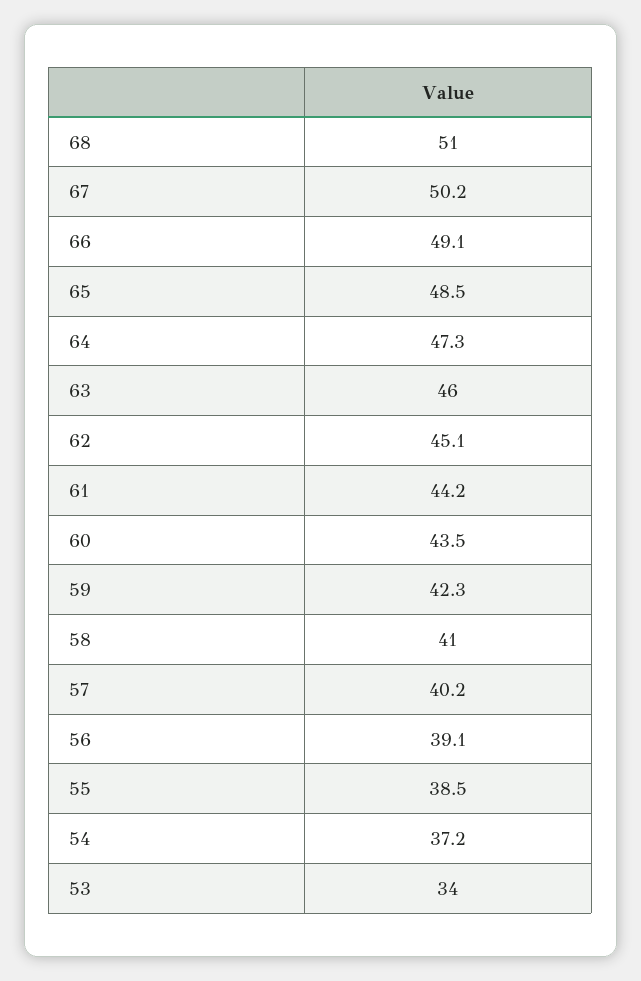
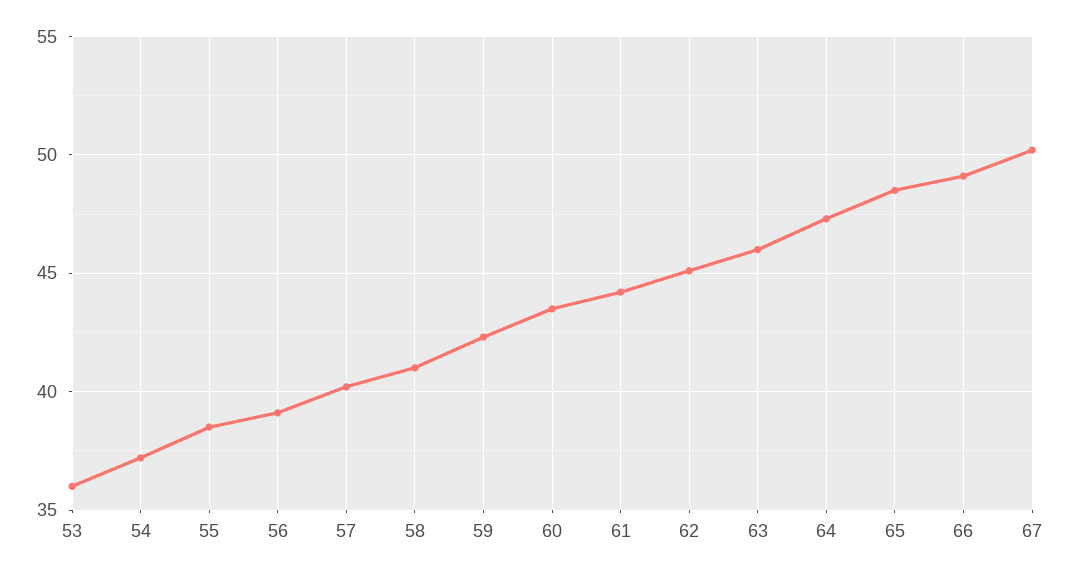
68: 51 -> none
53: 34 -> 36

